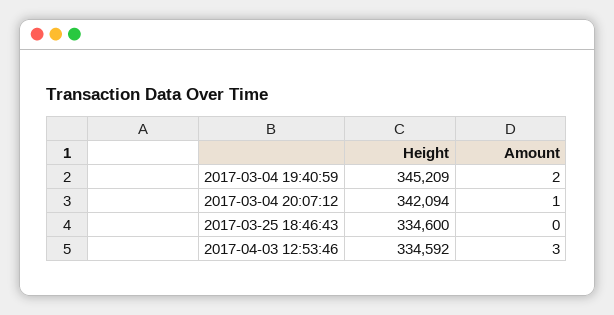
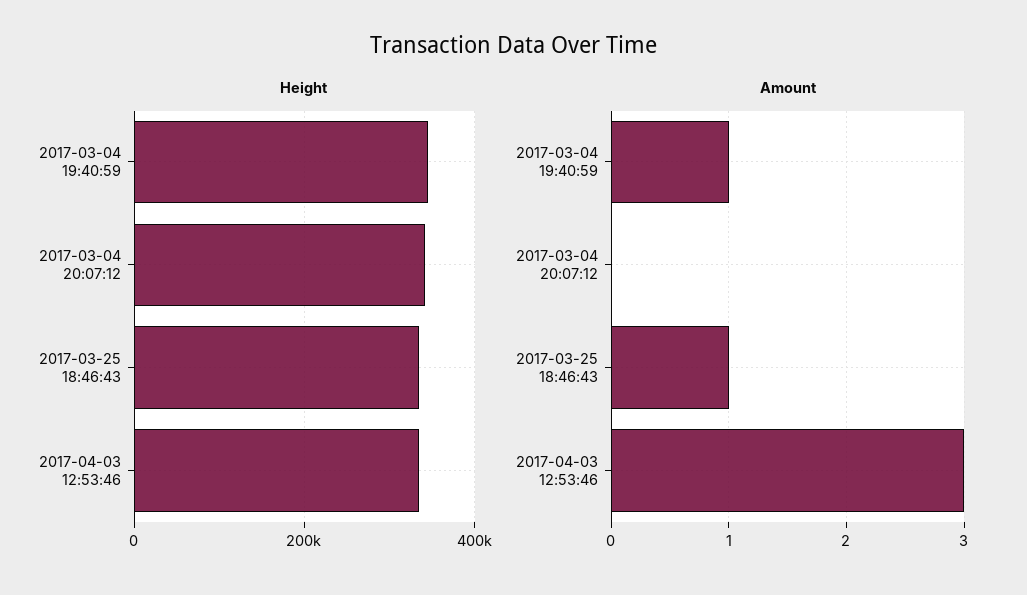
Amount, 2017-03-04 19:40:59: 2 -> 1
Amount, 2017-03-04 20:07:12: 1 -> 0
Amount, 2017-03-25 18:46:43: 0 -> 1

